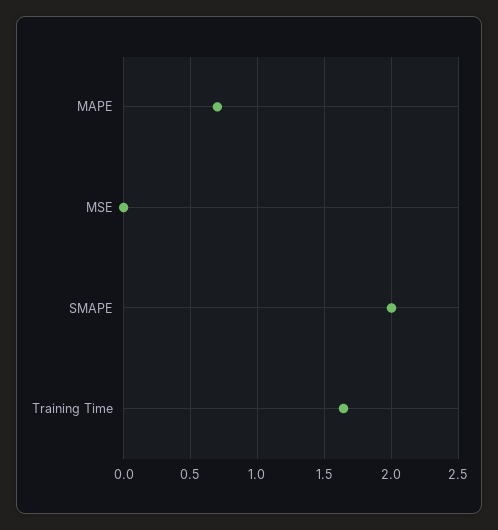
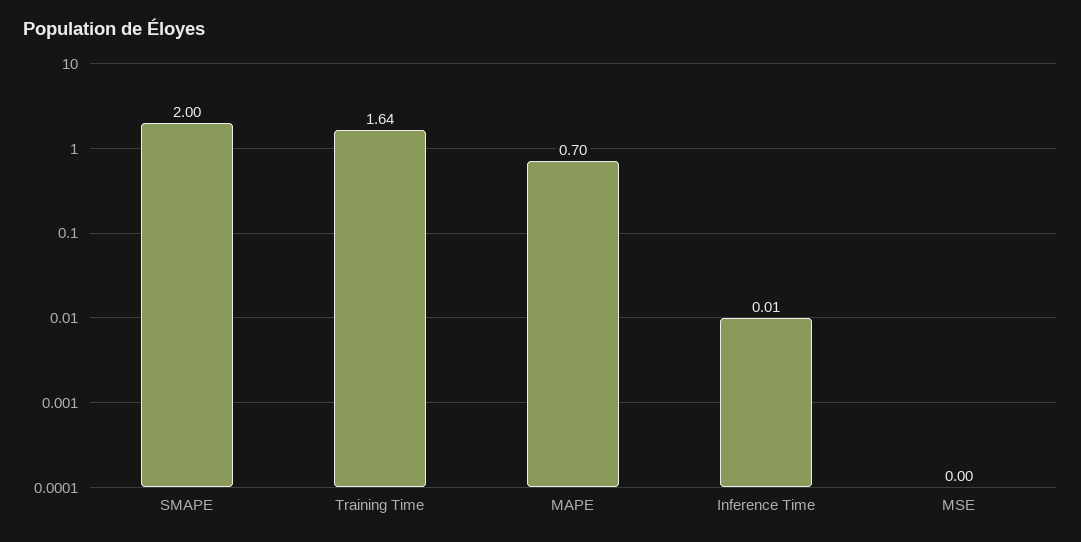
Inference Time: none -> 0.01

